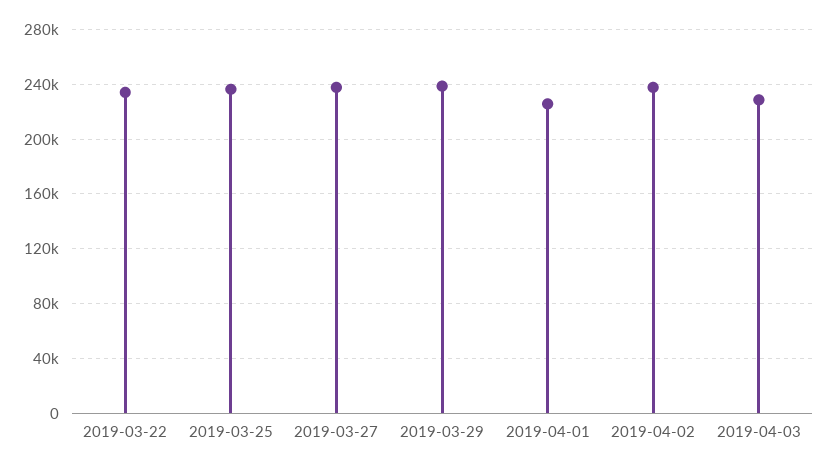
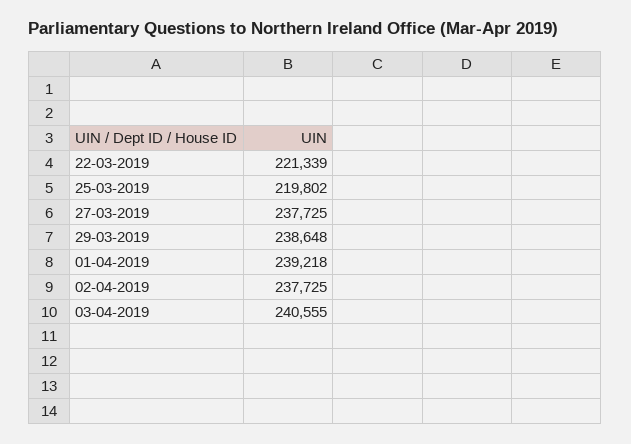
2019-03-22: 235000 -> 221339
2019-03-25: 235000 -> 219802
2019-04-01: 225000 -> 239218
2019-04-03: 230000 -> 240555

